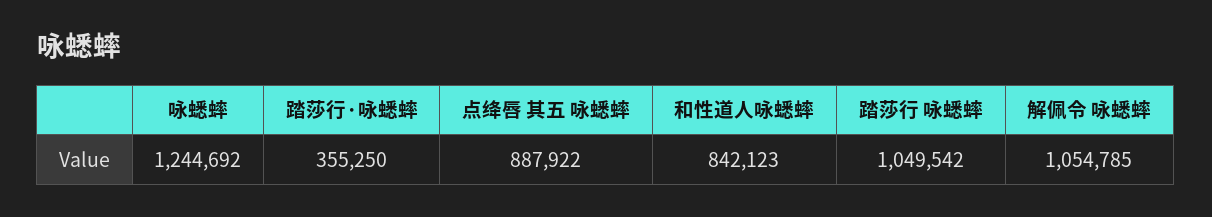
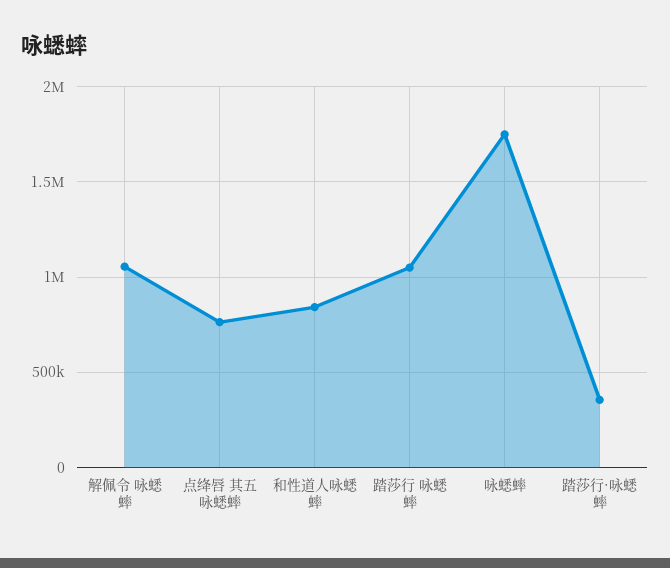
咏蟋蟀: 1244692 -> 1750000
点绛唇 其五 咏蟋蟀: 887922 -> 750000

